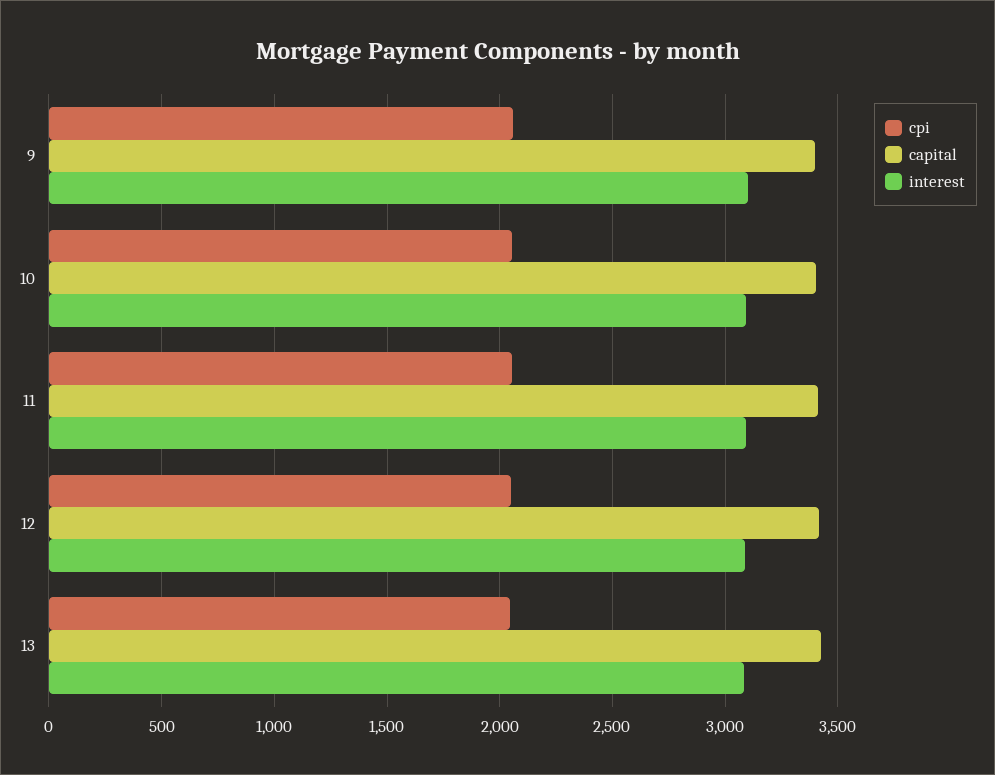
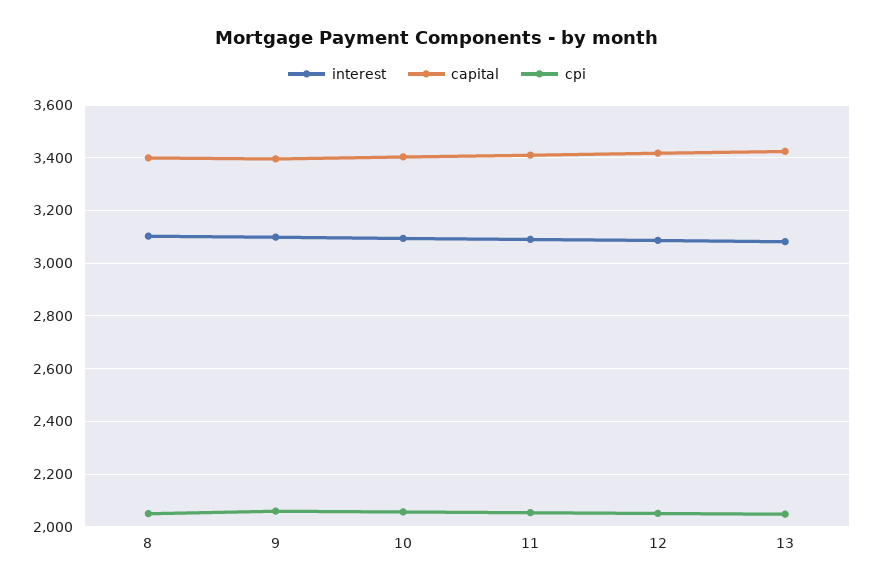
interest, 8: none -> 3100
capital, 8: none -> 3400
cpi, 8: none -> 2050

